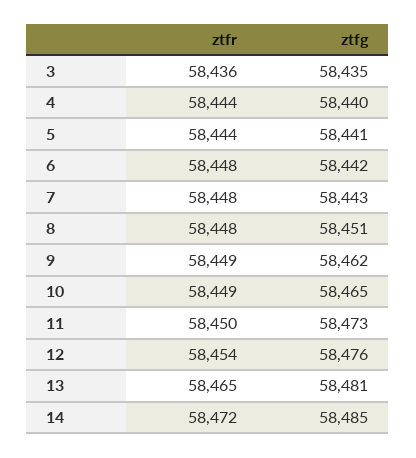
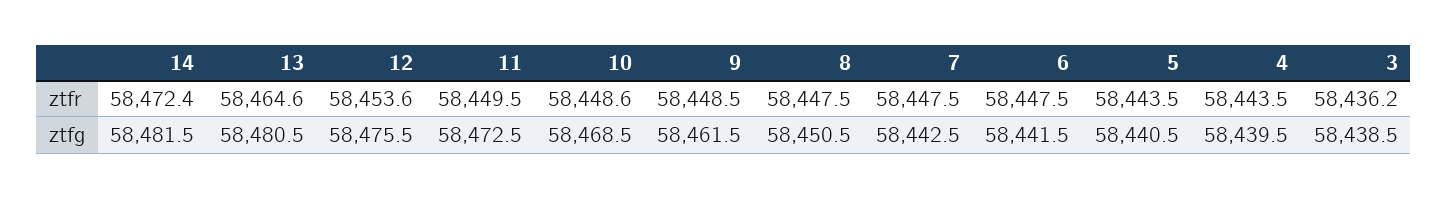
ztfg, 3: 58435 -> 58438.5
ztfg, 10: 58465 -> 58468.5
ztfg, 14: 58485 -> 58481.5

